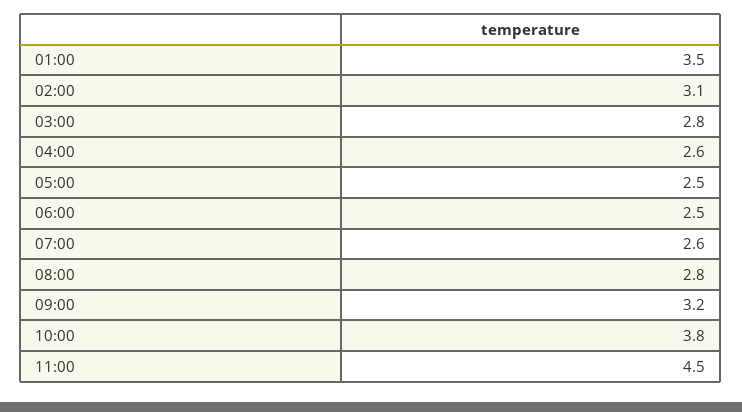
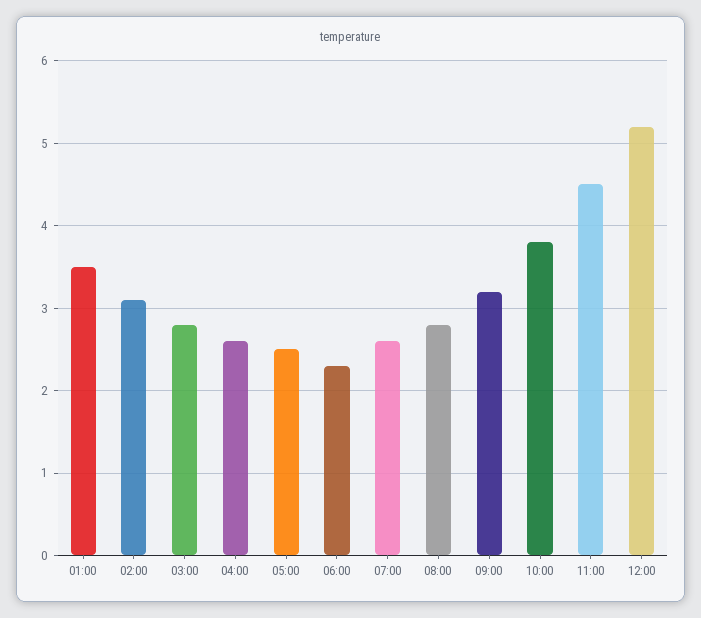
06:00: 2.5 -> 2.3
12:00: none -> 5.2

